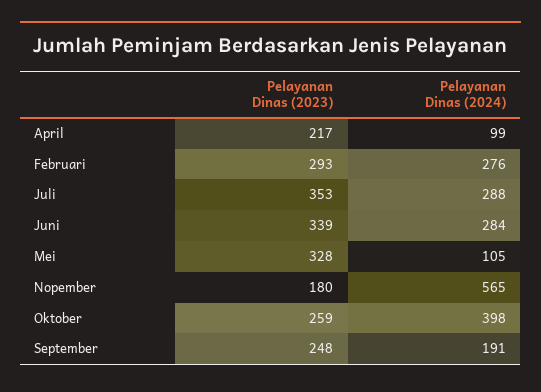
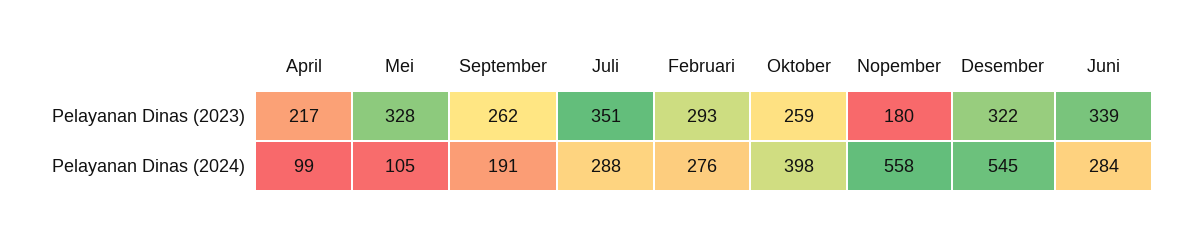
Pelayanan Dinas (2023), Juli: 353 -> 351
Pelayanan Dinas (2024), Nopember: 565 -> 558
Pelayanan Dinas (2023), September: 248 -> 262
Pelayanan Dinas (2023), Desember: none -> 322
Pelayanan Dinas (2024), Desember: none -> 545

